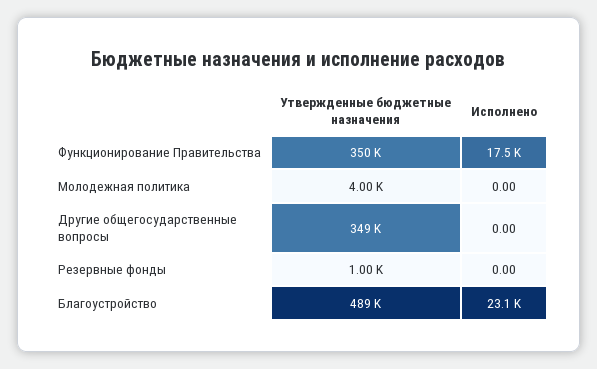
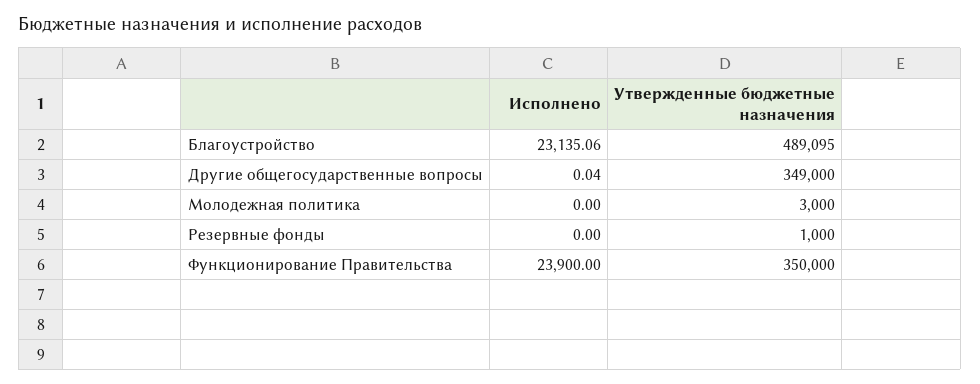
Исполнено, Функционирование Правительства: 17500 -> 23900
Утвержденные бюджетные назначения, Молодежная политика: 4000 -> 3000
Исполнено, Другие общегосударственные вопросы: 0 -> 0.04

